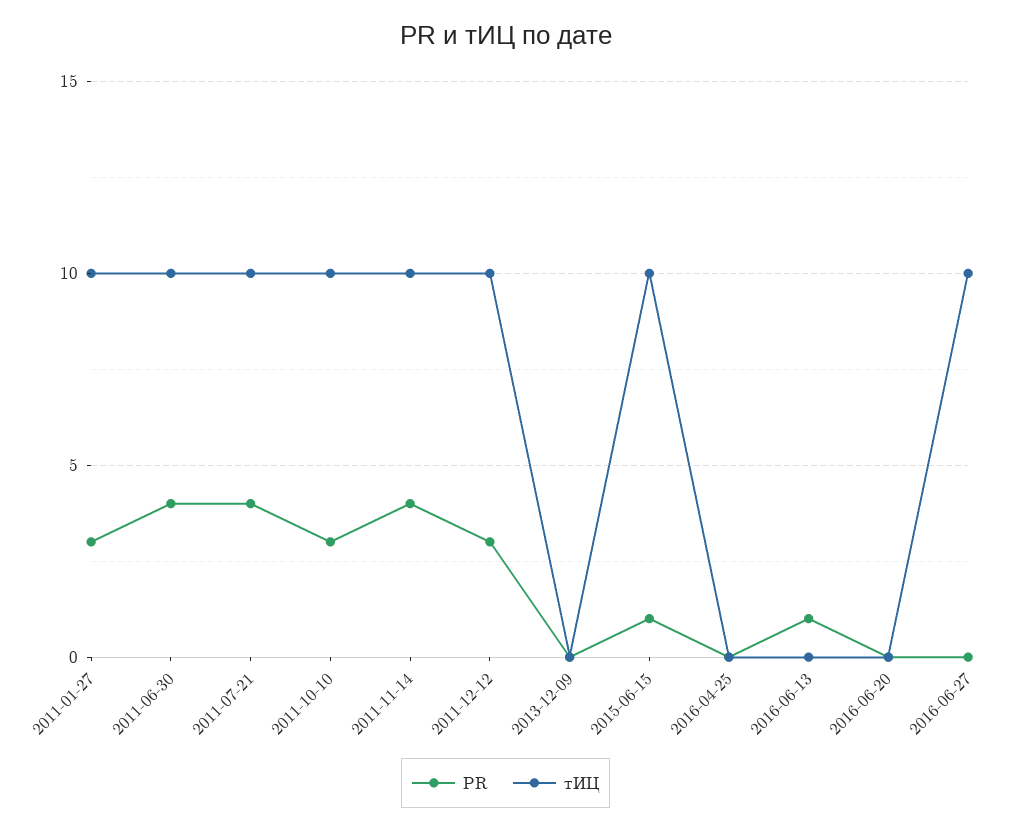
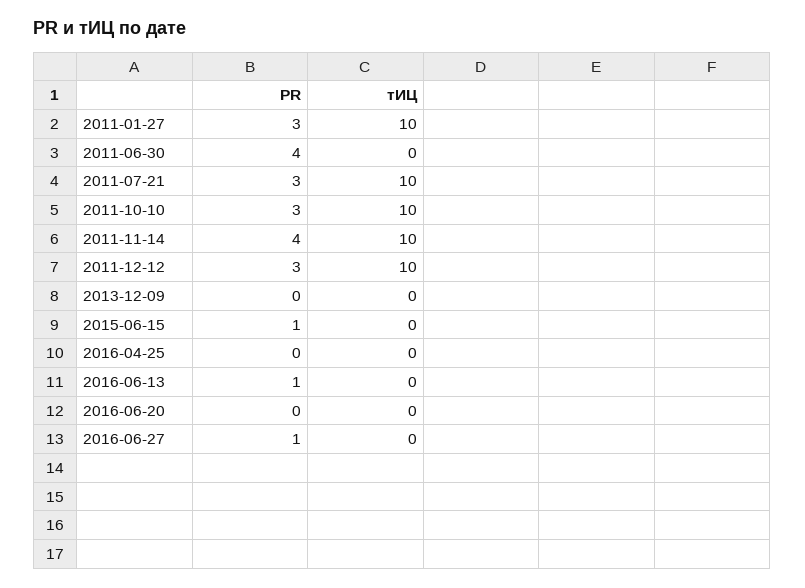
тИЦ, 2011-06-30: 10 -> 0
PR, 2011-07-21: 4 -> 3
тИЦ, 2015-06-15: 10 -> 0
PR, 2016-06-27: 0 -> 1
тИЦ, 2016-06-27: 10 -> 0

